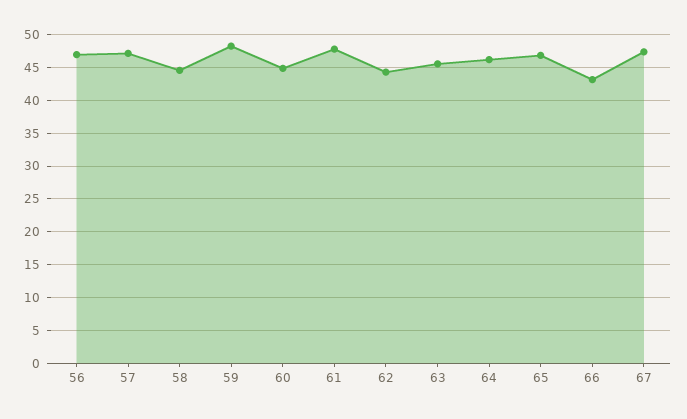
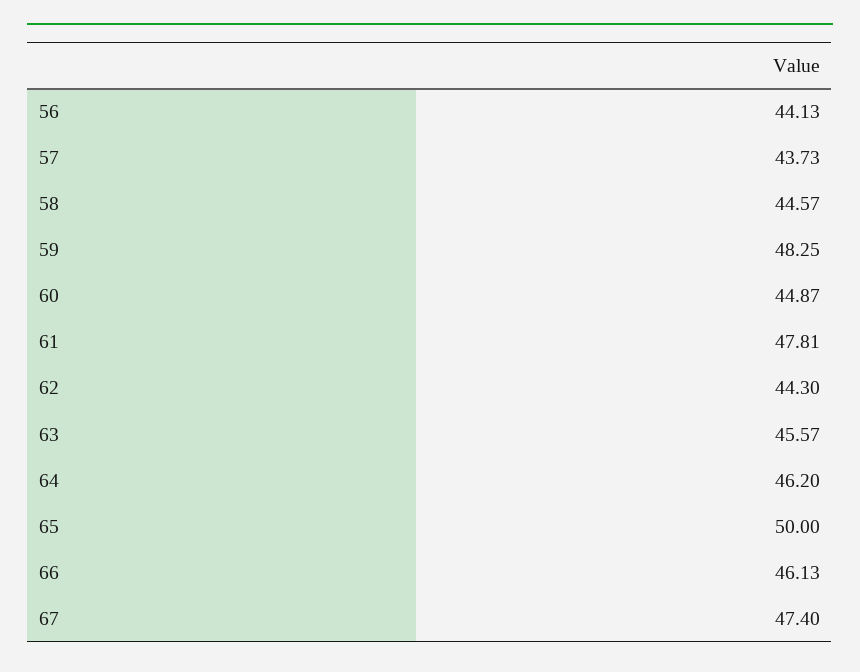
56: 47 -> 44.13
57: 47 -> 43.73
65: 47 -> 50
66: 43 -> 46.13

